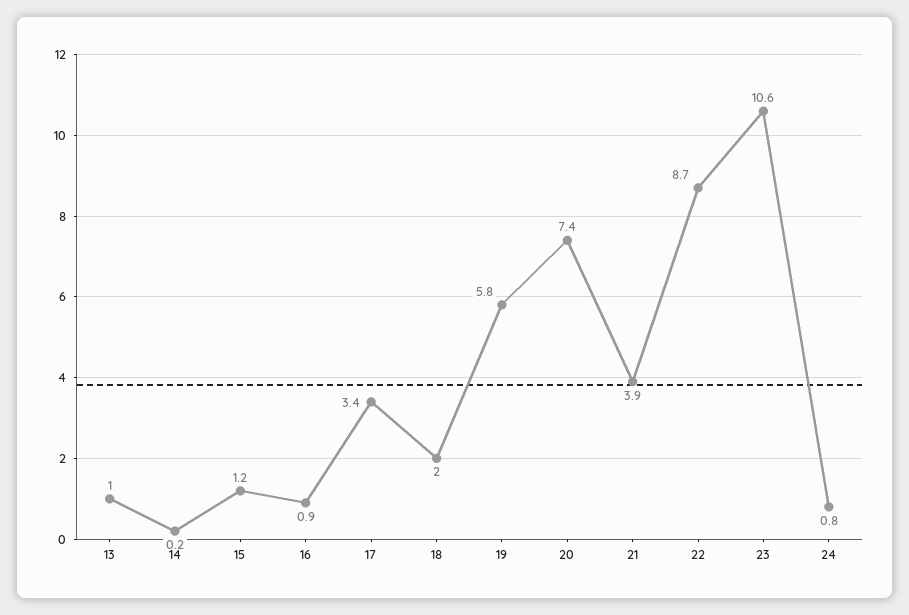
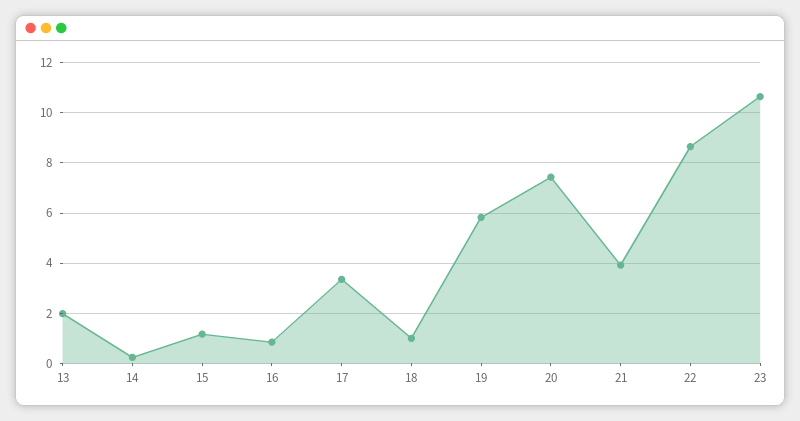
13: 1 -> 2
18: 2 -> 1
24: 0.8 -> none

